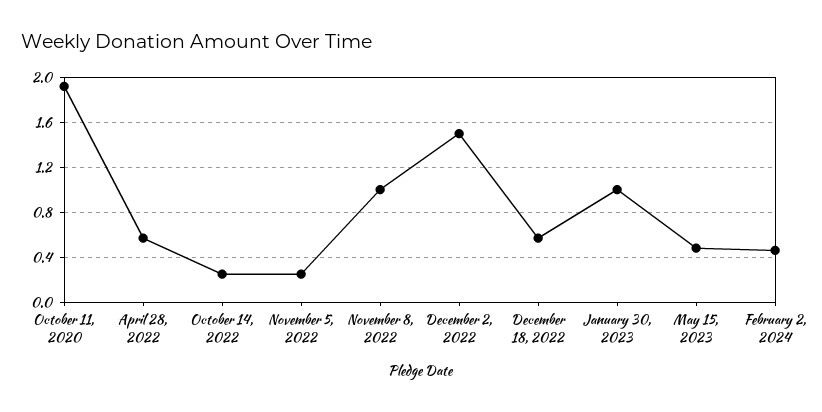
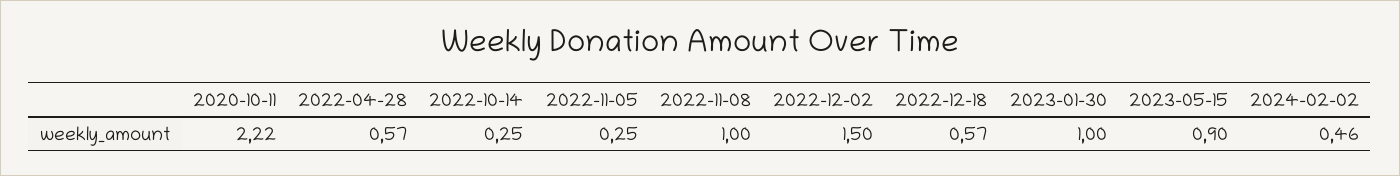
October 11, 2020: 1.9 -> 2.22
May 15, 2023: 0.5 -> 0.9

